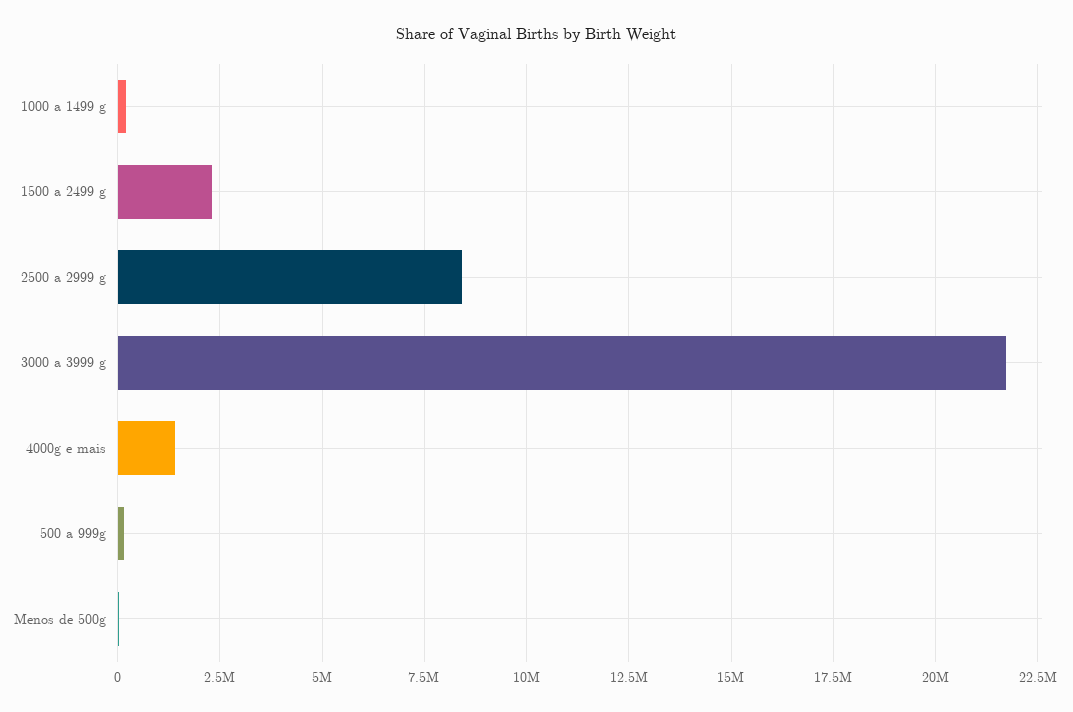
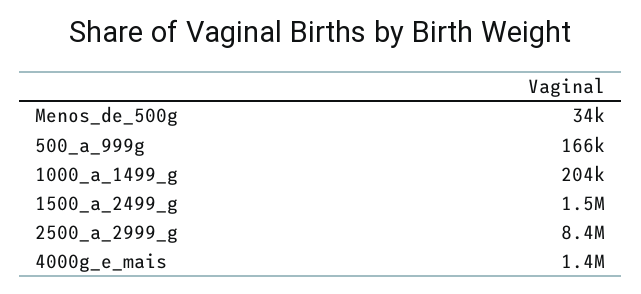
1500 a 2499 g: 2250000 -> 1500000
3000 a 3999 g: 21750000 -> none

